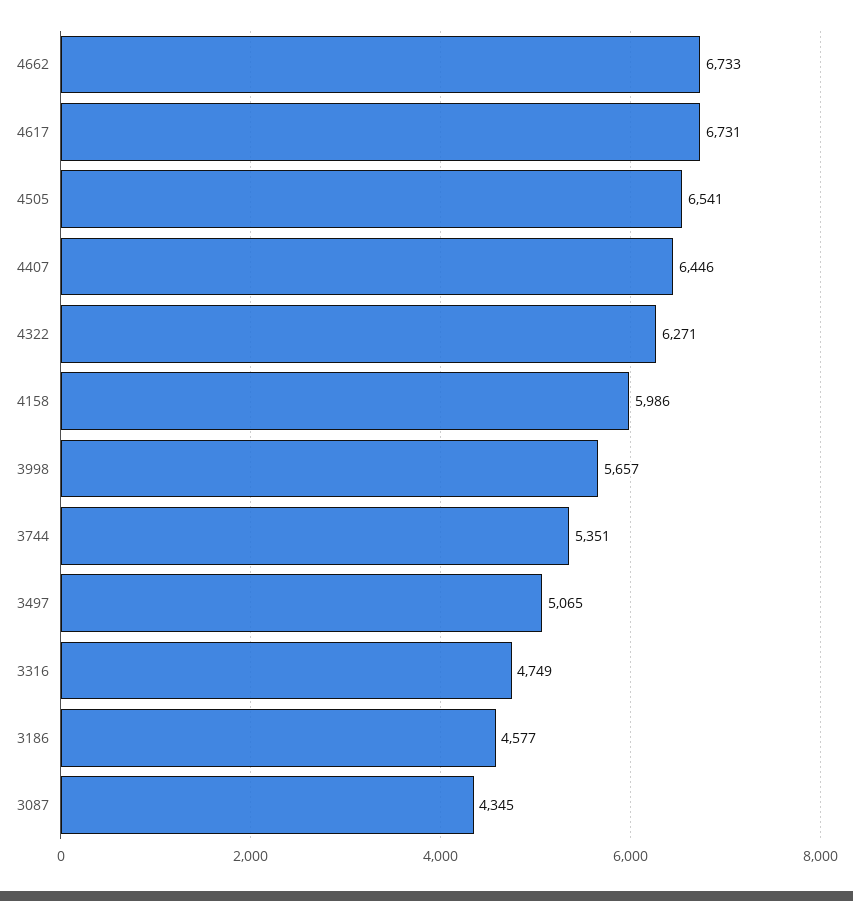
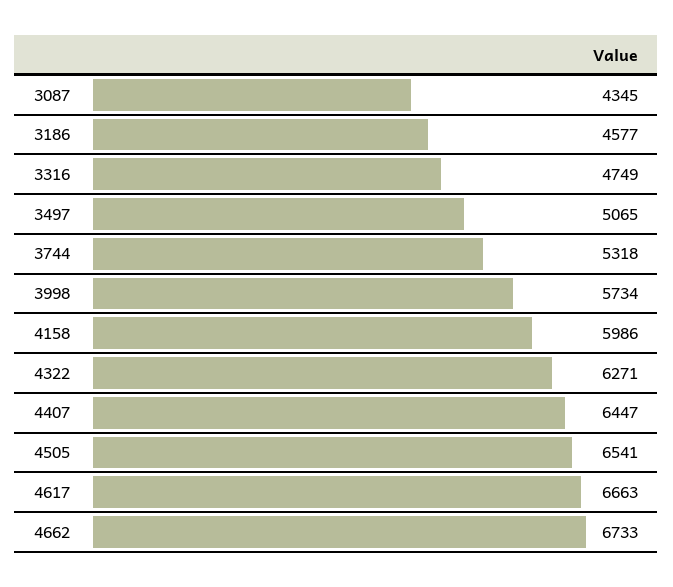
4617: 6731 -> 6663
4407: 6446 -> 6447
3998: 5657 -> 5734
3744: 5351 -> 5318

